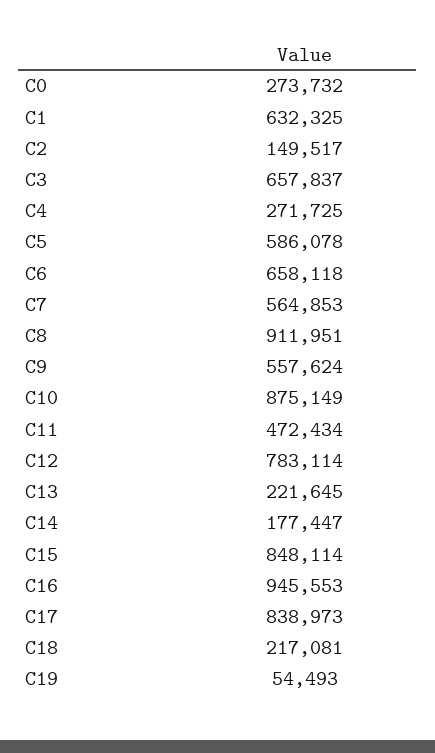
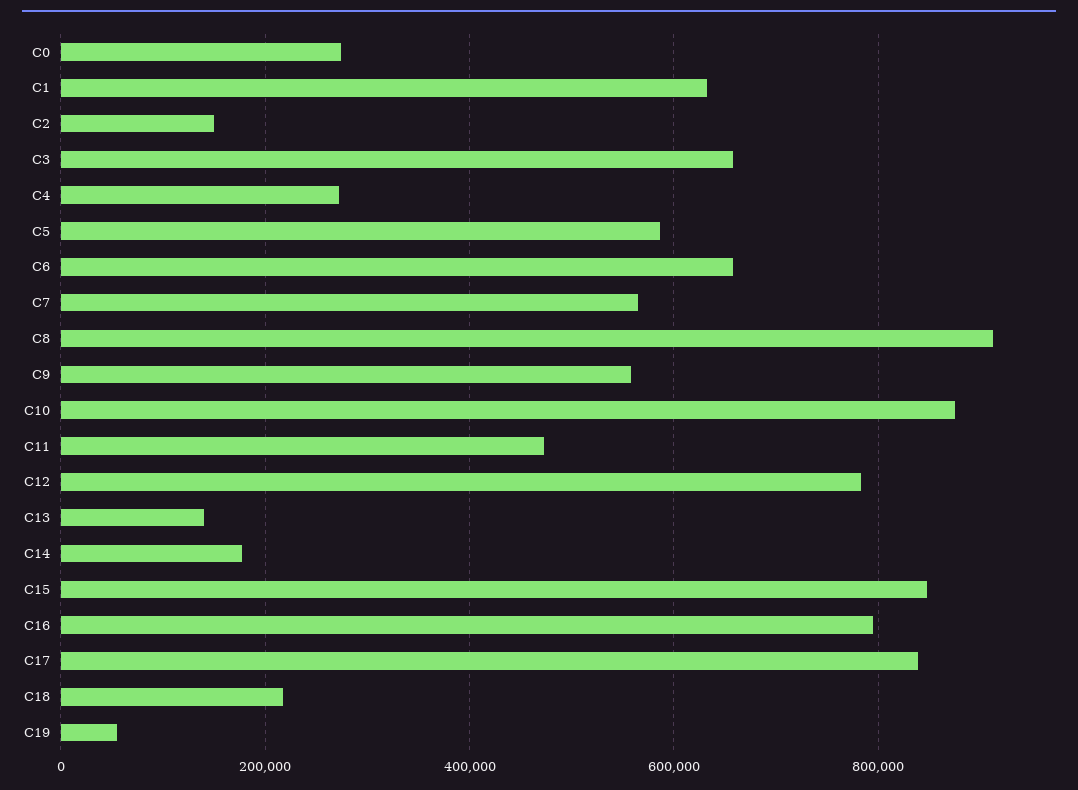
C13: 221645 -> 140000
C16: 945553 -> 800000

